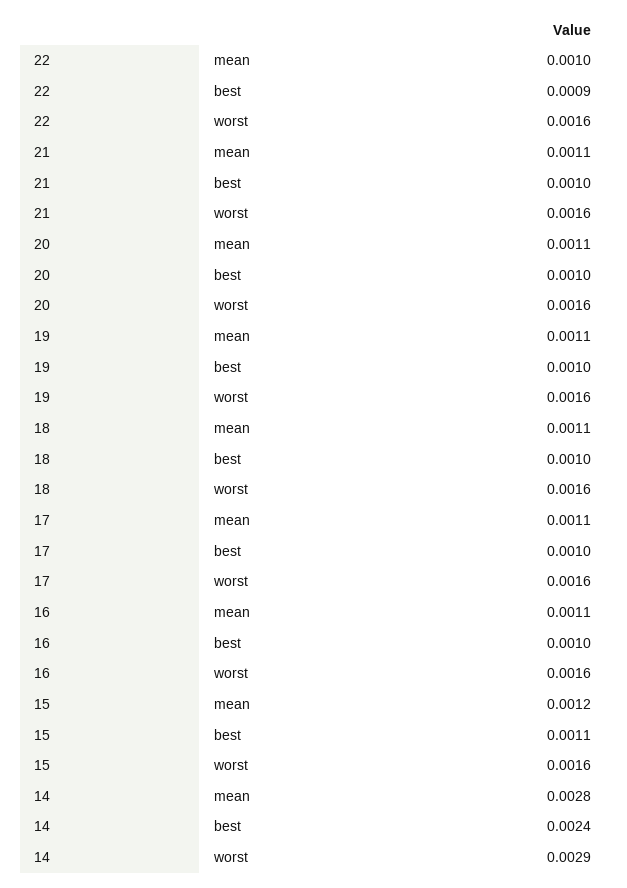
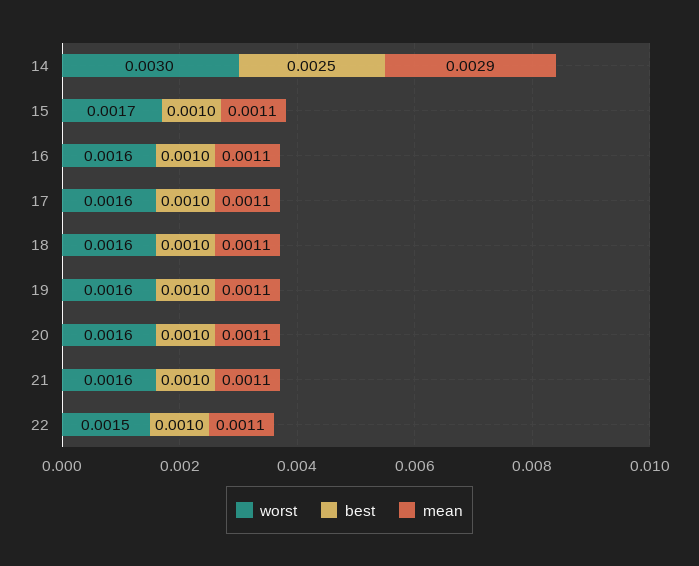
mean, 22: 0.001 -> 0.0011
best, 22: 0.0009 -> 0.001
worst, 22: 0.0016 -> 0.0015
mean, 15: 0.0012 -> 0.0011
best, 15: 0.0011 -> 0.001
worst, 15: 0.0016 -> 0.0017
mean, 14: 0.0028 -> 0.0029
best, 14: 0.0024 -> 0.0025
worst, 14: 0.0029 -> 0.003

